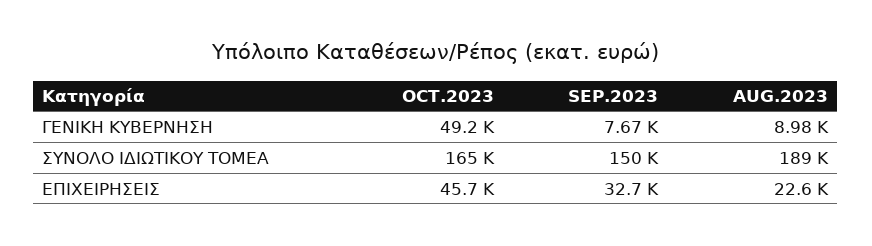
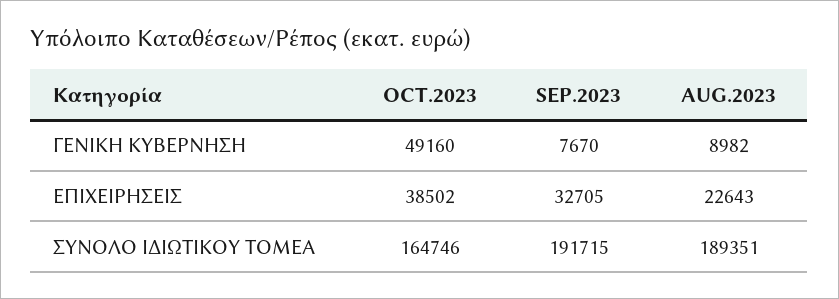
SEP.2023, ΣΥΝΟΛΟ ΙΔΙΩΤΙΚΟΥ ΤΟΜΕΑ: 150000 -> 191715
OCT.2023, ΕΠΙΧΕΙΡΗΣΕΙΣ: 45700 -> 38502

